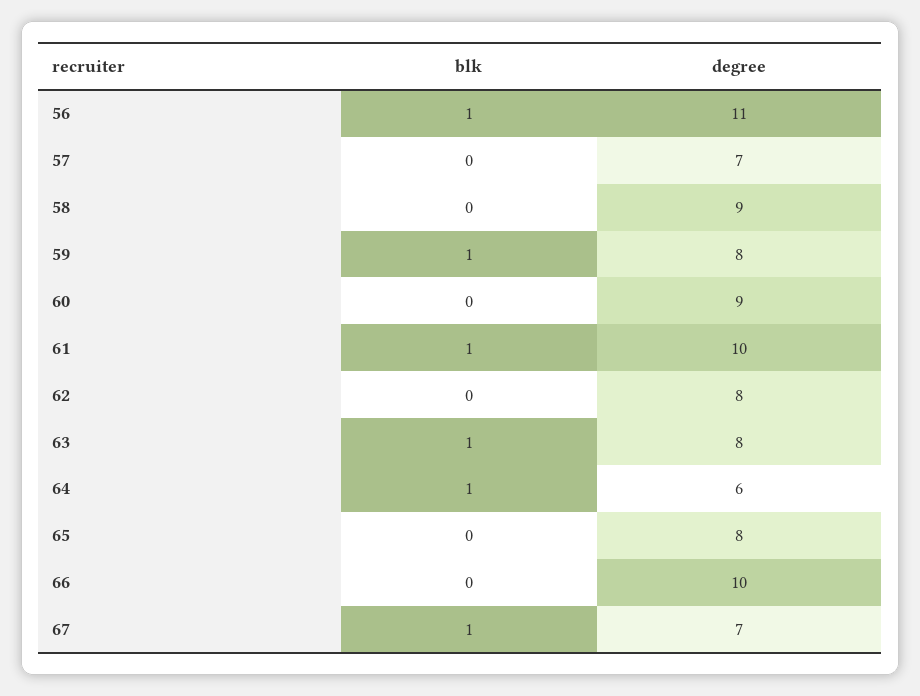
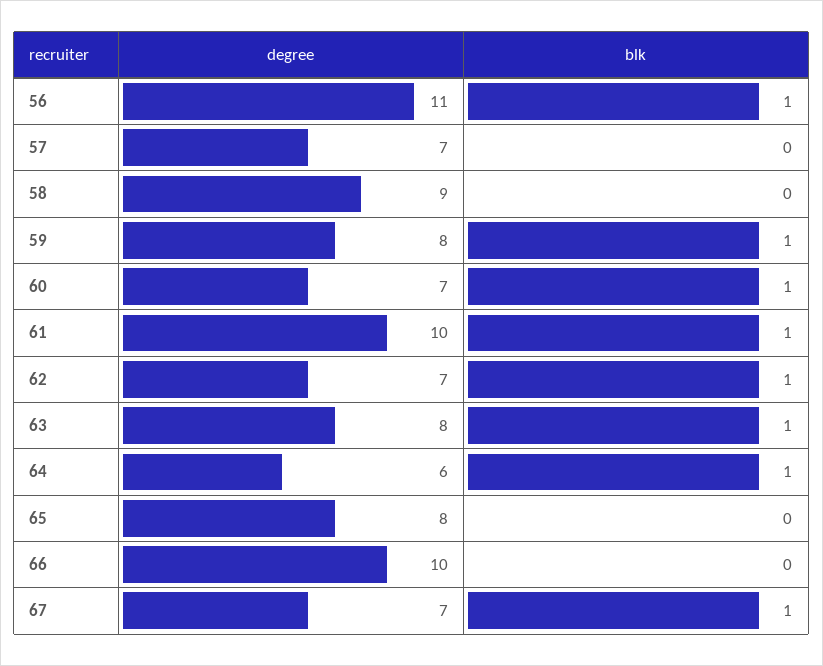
blk, 60: 0 -> 1
degree, 60: 9 -> 7
blk, 62: 0 -> 1
degree, 62: 8 -> 7

